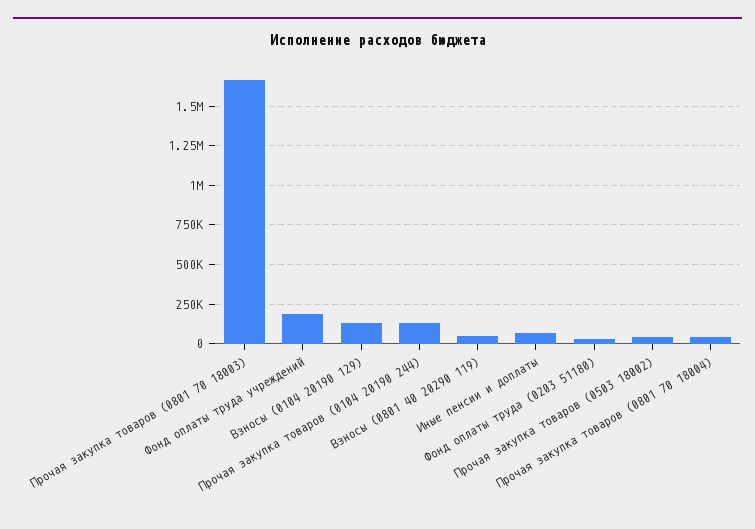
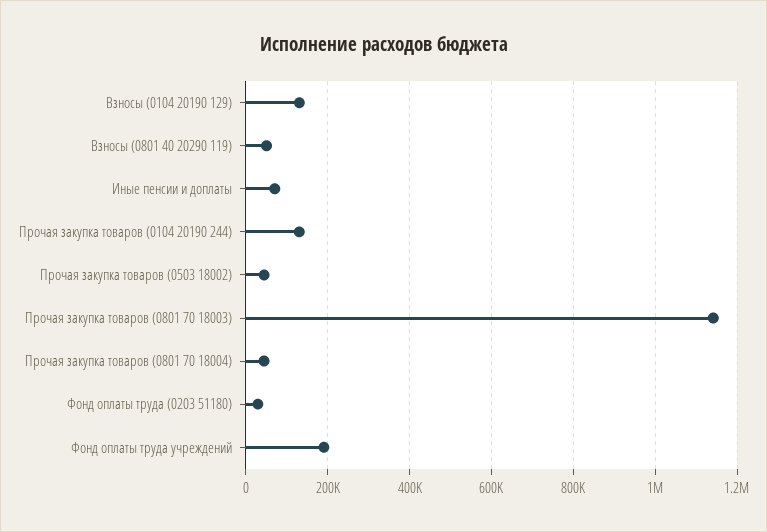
Прочая закупка товаров (0801 70 18003): 1650000 -> 1140000

